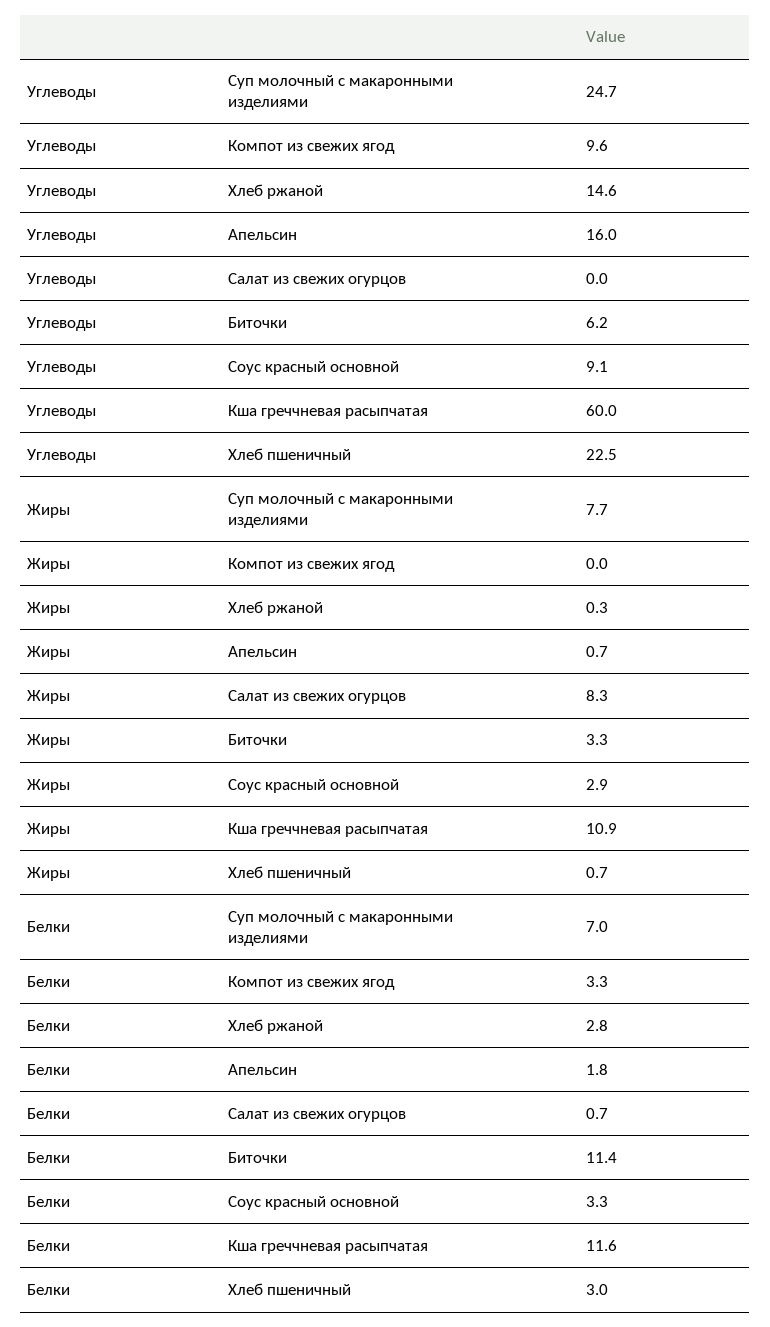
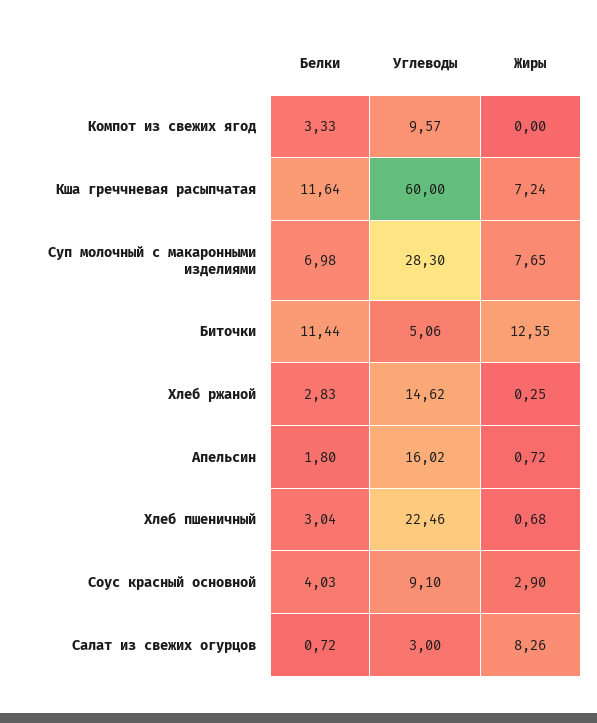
Углеводы, Суп молочный с макаронными изделиями: 24.7 -> 28.3
Углеводы, Салат из свежих огурцов: 0 -> 3
Углеводы, Биточки: 6.2 -> 5.06
Жиры, Биточки: 3.3 -> 12.55
Жиры, Кша греччневая расыпчатая: 10.9 -> 7.24
Белки, Соус красный основной: 3.3 -> 4.03

